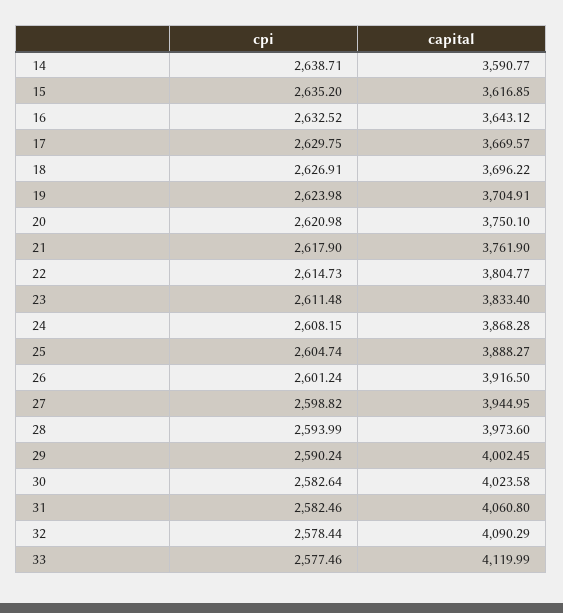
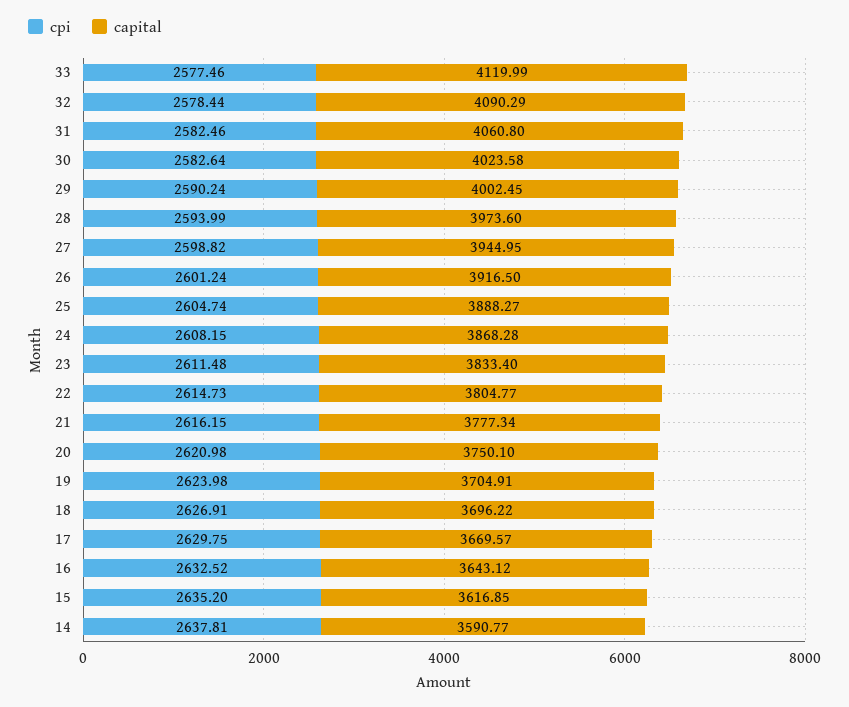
cpi, 14: 2638.71 -> 2637.81
cpi, 21: 2617.9 -> 2616.15
capital, 21: 3761.9 -> 3777.34

